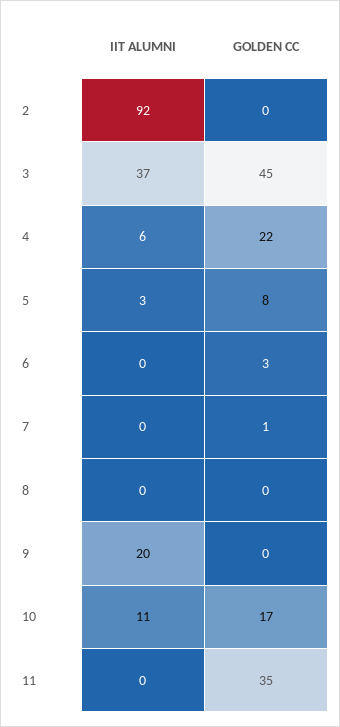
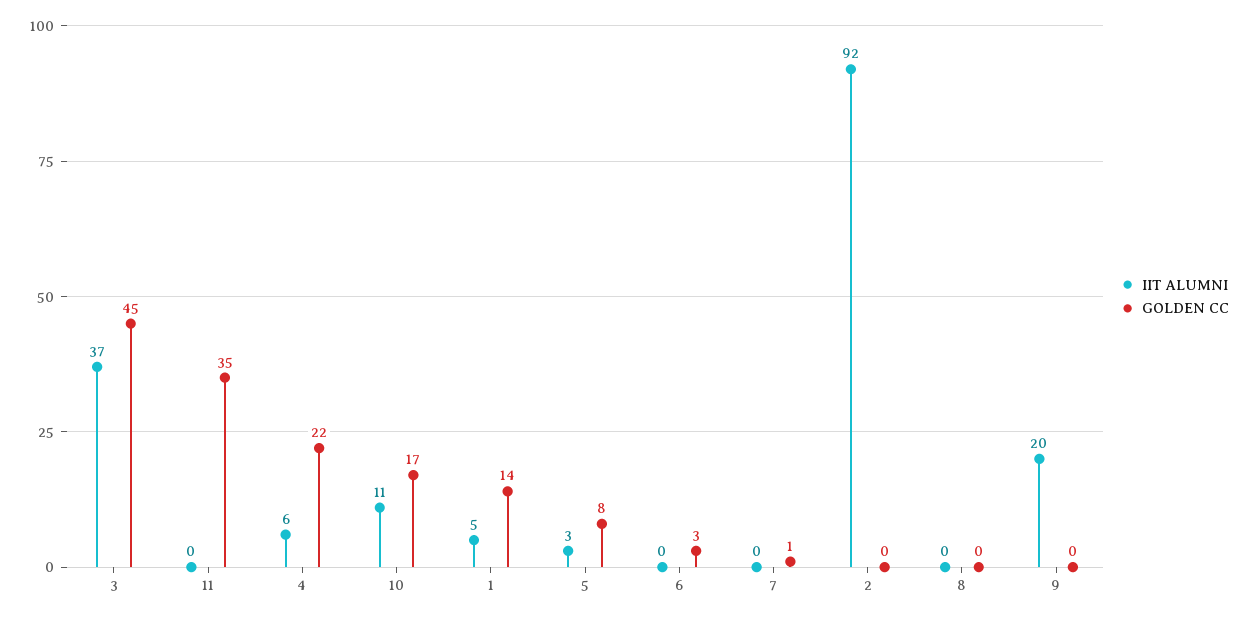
IIT ALUMNI, 1: none -> 5
GOLDEN CC, 1: none -> 14

